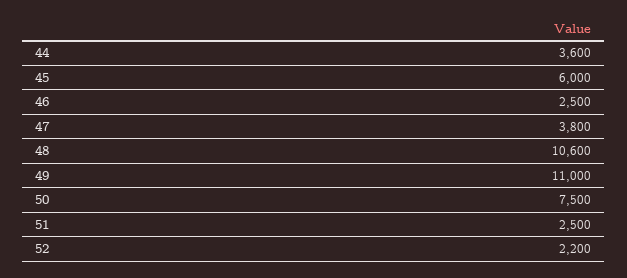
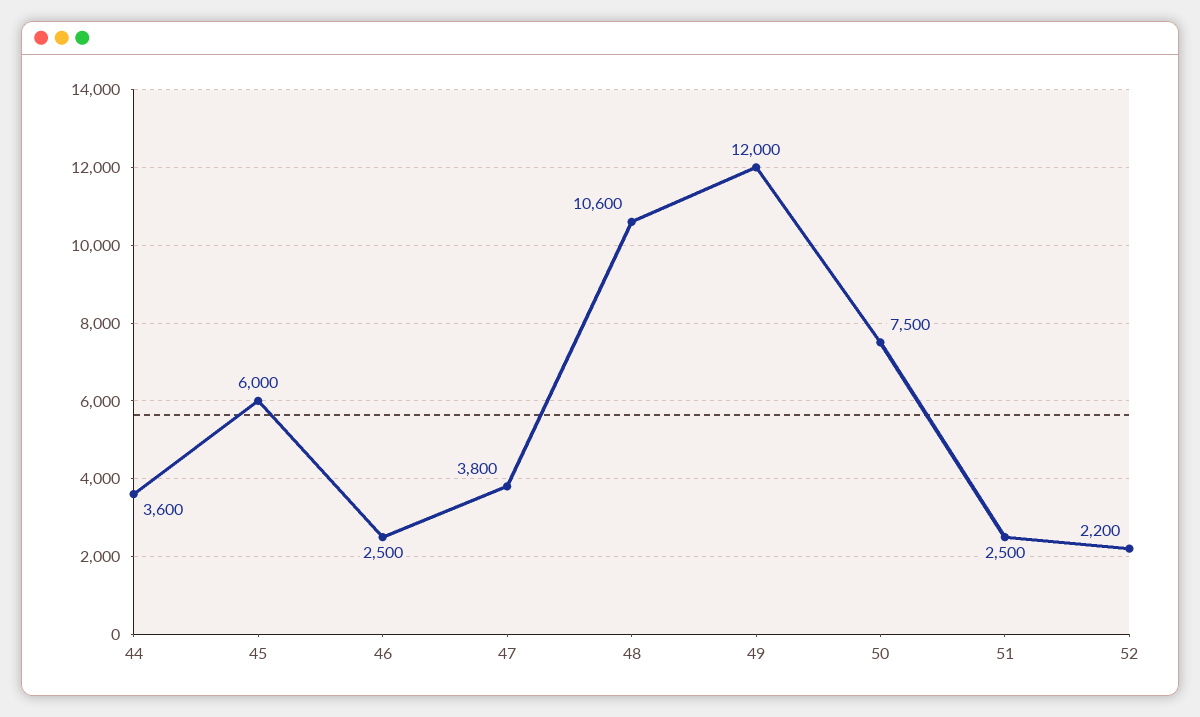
49: 11000 -> 12000

